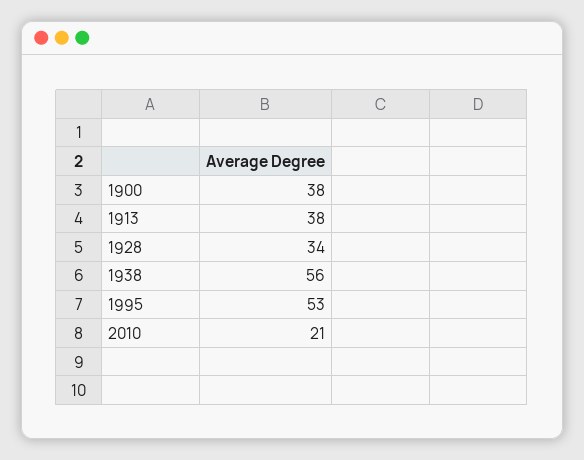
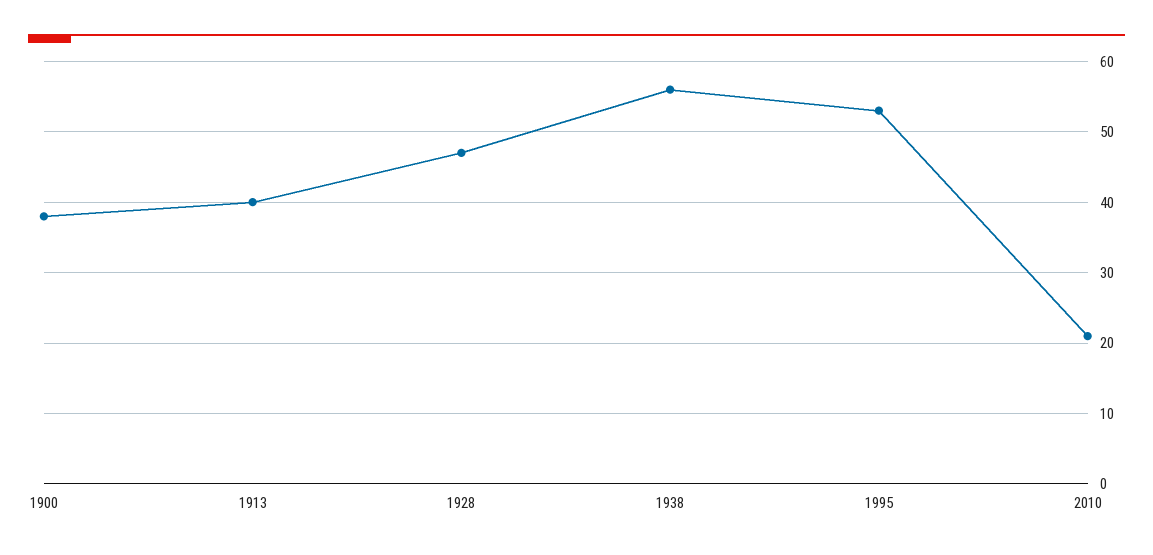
1913: 38 -> 40
1928: 34 -> 47

